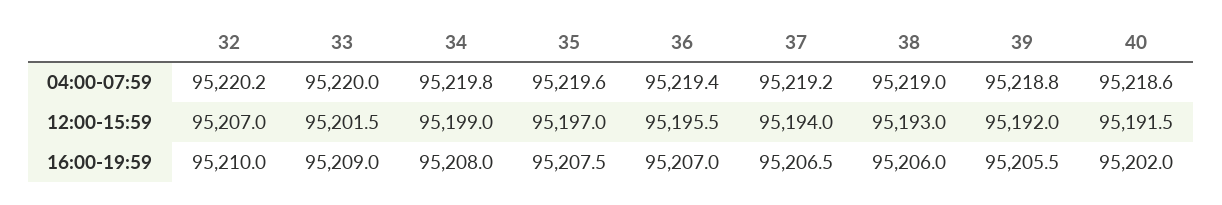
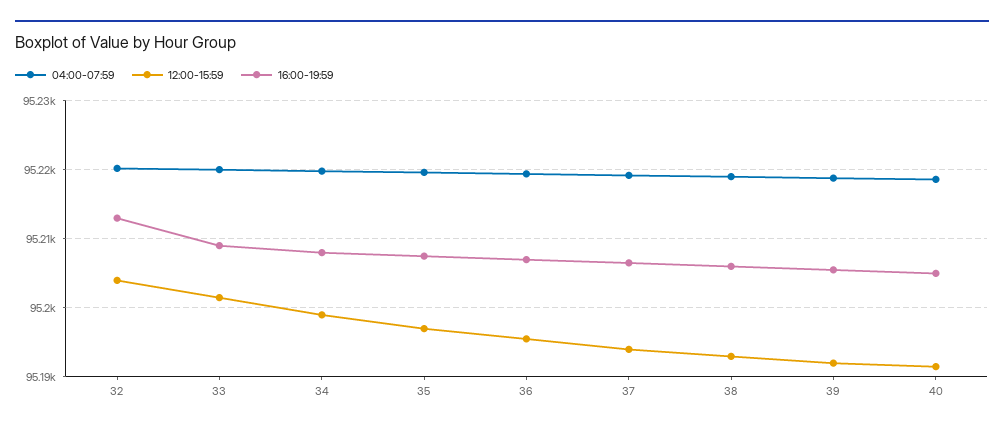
12:00-15:59, 32: 95207 -> 95204
16:00-19:59, 32: 95210 -> 95213
16:00-19:59, 40: 95202 -> 95205

